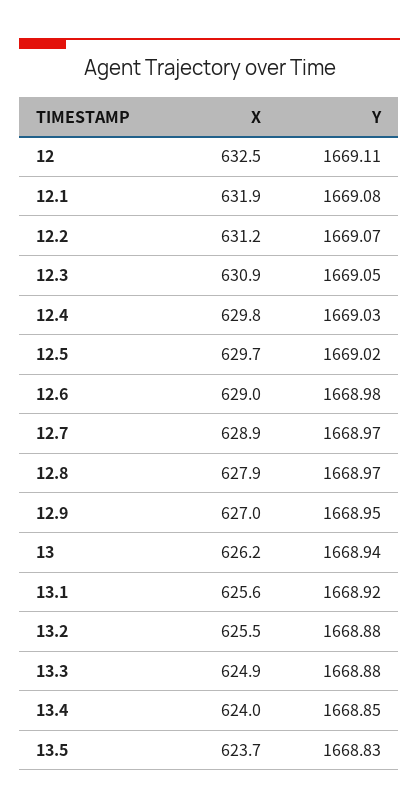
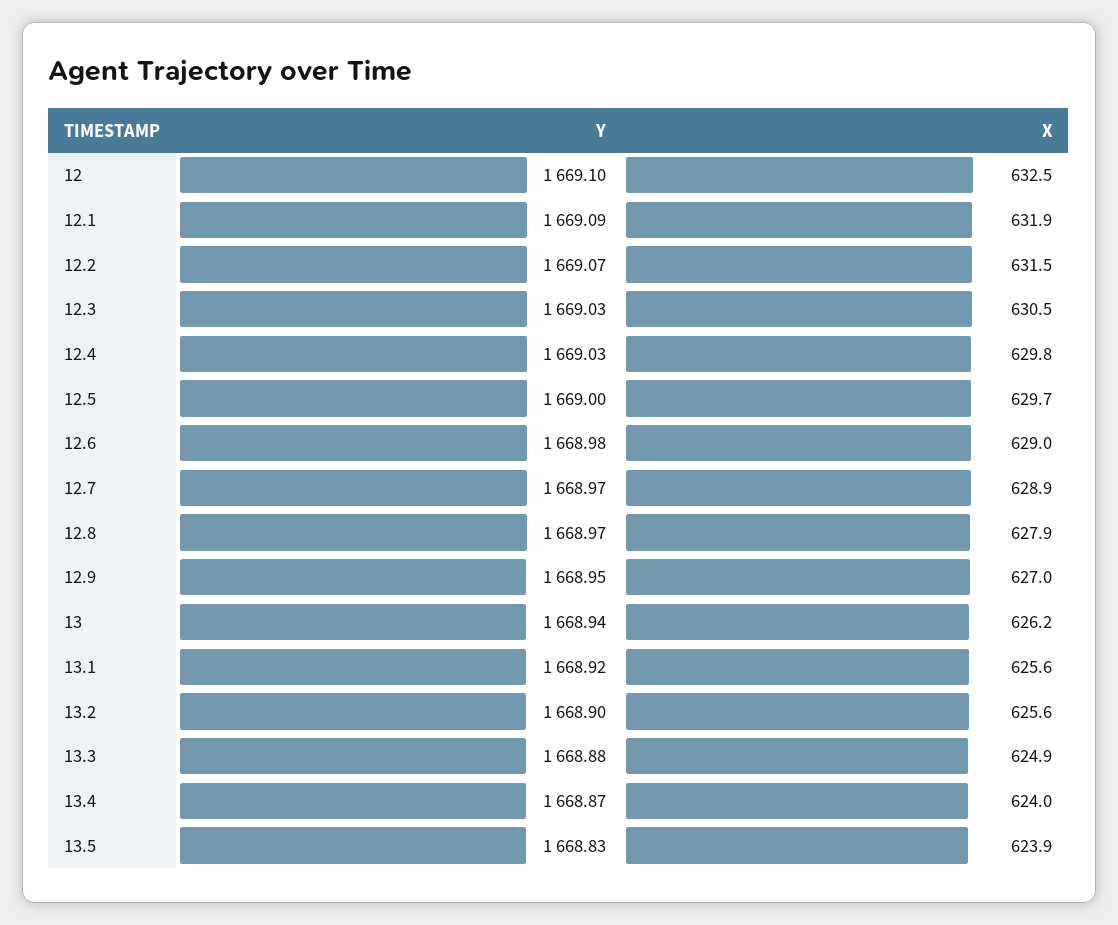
Y, 12: 1669.11 -> 1669.1
Y, 12.1: 1669.08 -> 1669.09
X, 12.2: 631.2 -> 631.5
X, 12.3: 630.9 -> 630.5
Y, 12.3: 1669.05 -> 1669.03
Y, 12.5: 1669.02 -> 1669
X, 13.2: 625.5 -> 625.6
Y, 13.2: 1668.88 -> 1668.9
Y, 13.4: 1668.85 -> 1668.87
X, 13.5: 623.7 -> 623.9

